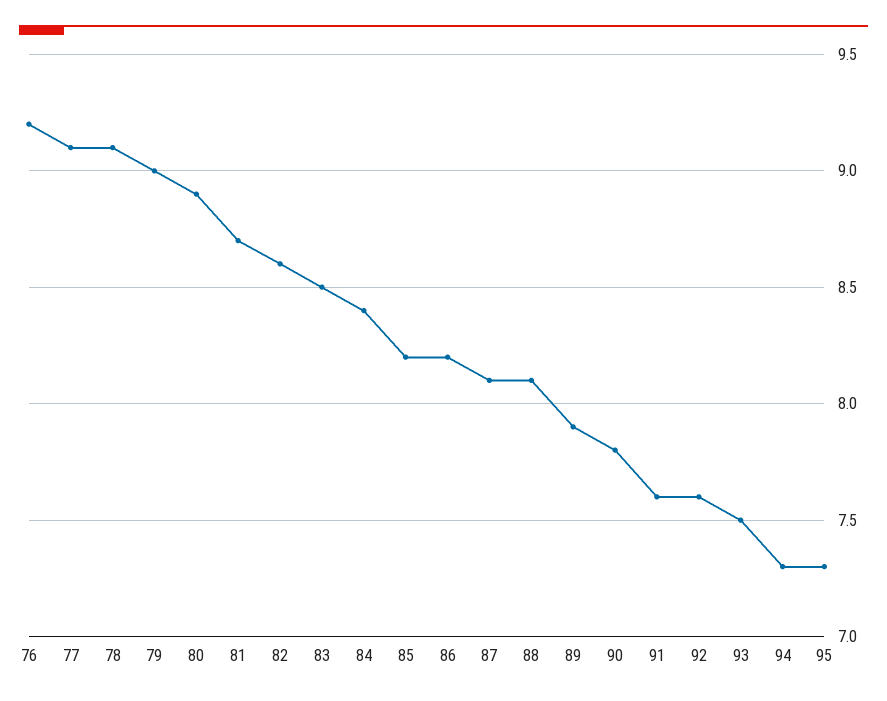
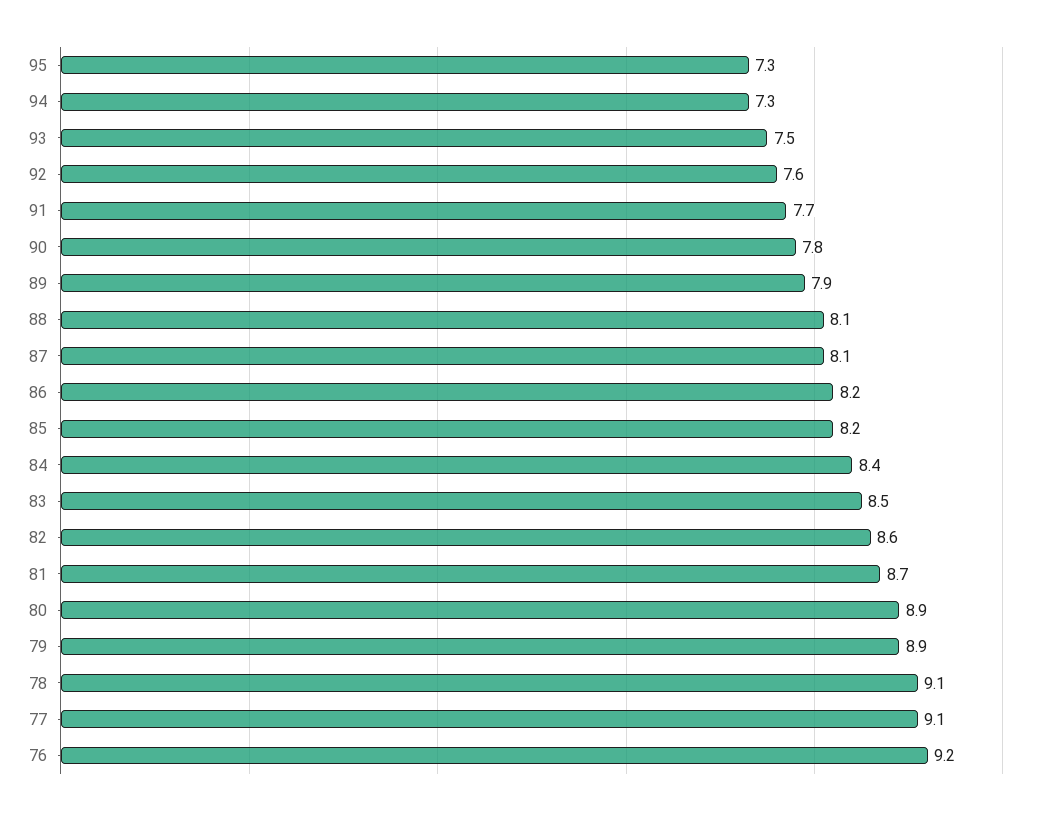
79: 9 -> 8.9
91: 7.6 -> 7.7

